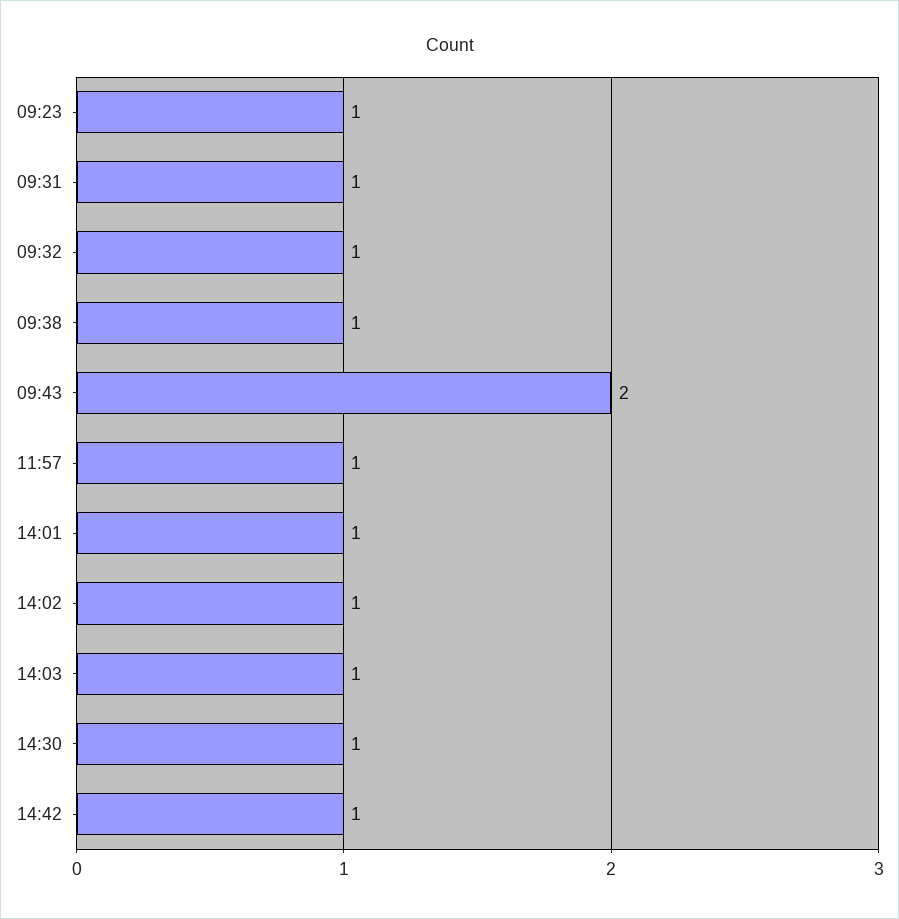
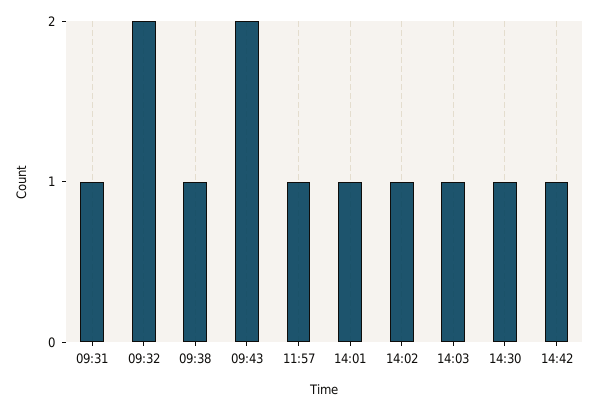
09:23: 1 -> none
09:32: 1 -> 2

